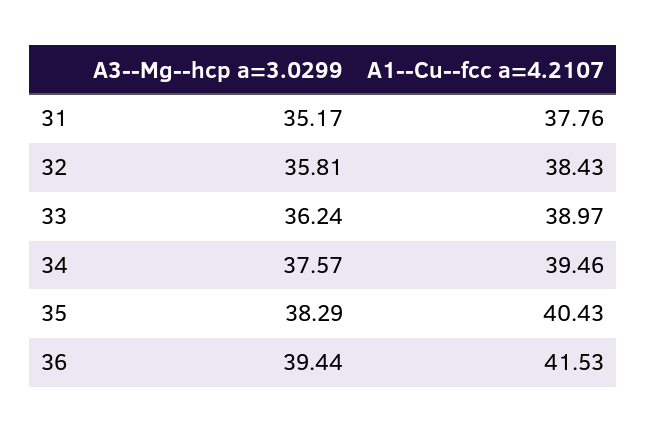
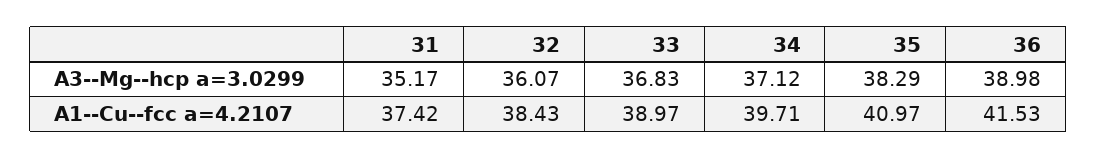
A1--Cu--fcc a=4.2107, 31: 37.76 -> 37.42
A3--Mg--hcp a=3.0299, 32: 35.81 -> 36.07
A3--Mg--hcp a=3.0299, 33: 36.24 -> 36.83
A3--Mg--hcp a=3.0299, 34: 37.57 -> 37.12
A1--Cu--fcc a=4.2107, 34: 39.46 -> 39.71
A1--Cu--fcc a=4.2107, 35: 40.43 -> 40.97
A3--Mg--hcp a=3.0299, 36: 39.44 -> 38.98

